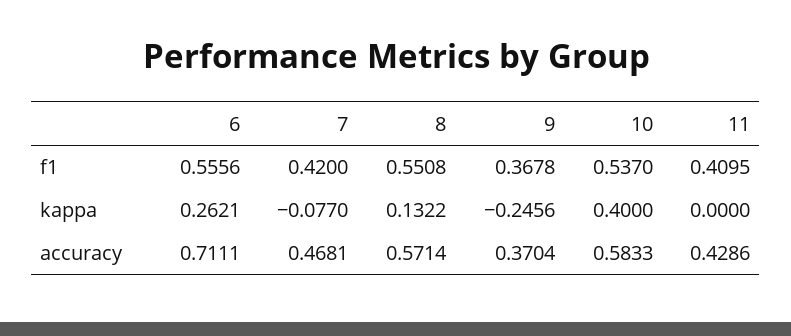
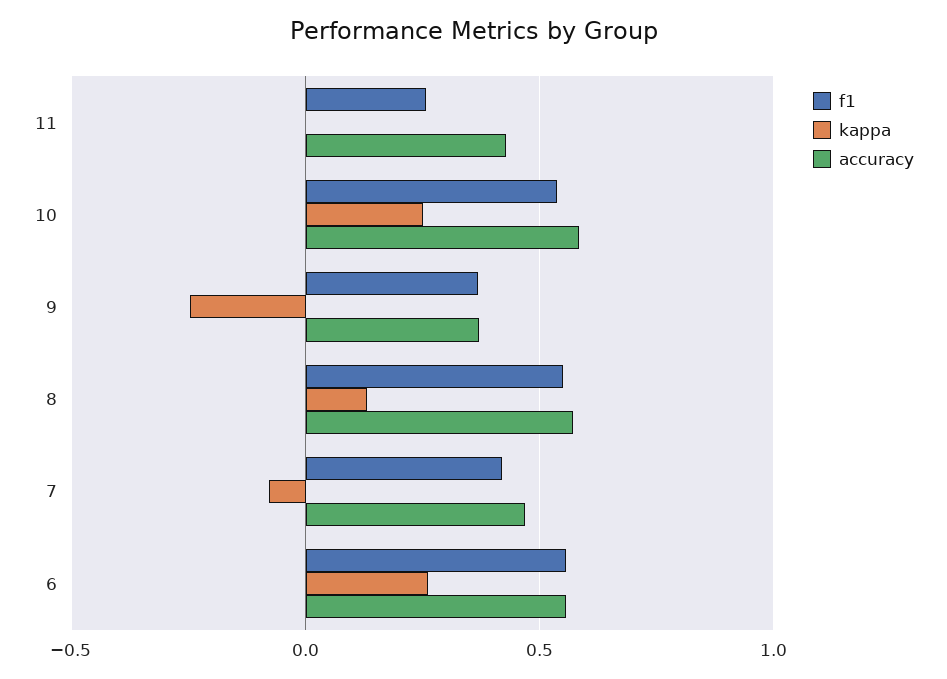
f1, 11: 0.4095 -> 0.25
kappa, 10: 0.4 -> 0.25
accuracy, 6: 0.7111 -> 0.55

